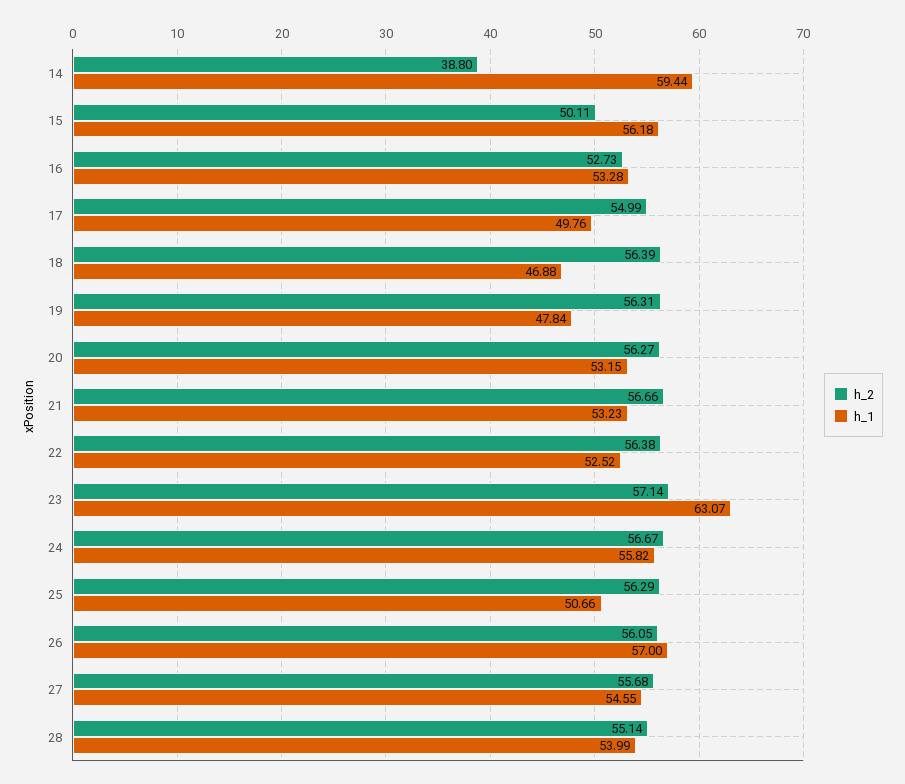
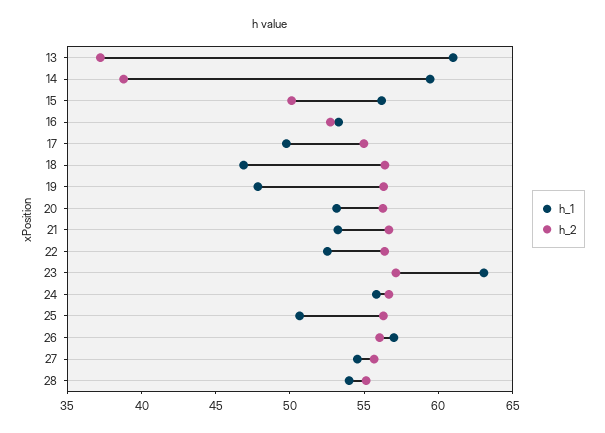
h_1, 13: none -> 61
h_2, 13: none -> 37

